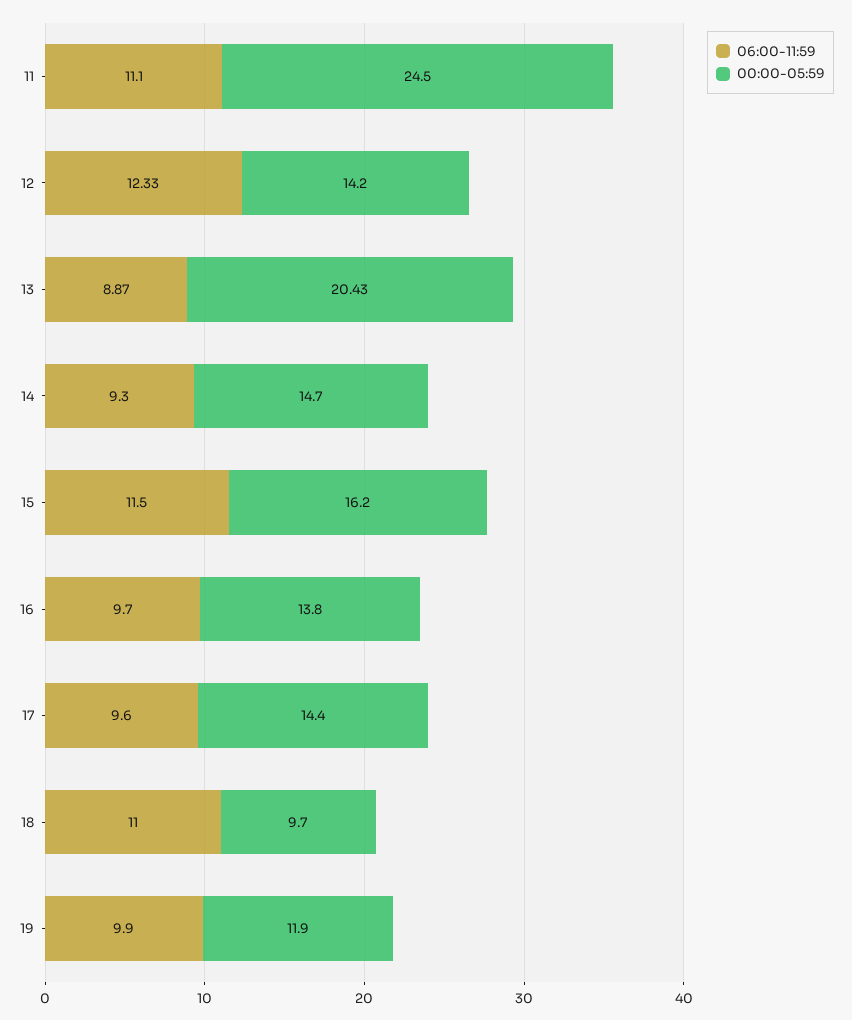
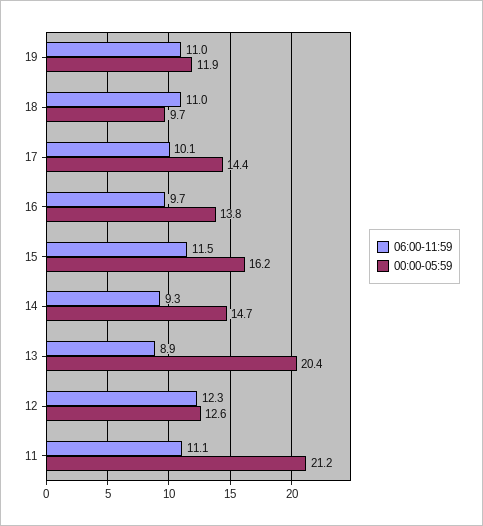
00:00-05:59, 11: 24.5 -> 21.2
00:00-05:59, 12: 14.2 -> 12.6
06:00-11:59, 17: 9.6 -> 10.1
06:00-11:59, 19: 9.9 -> 11

